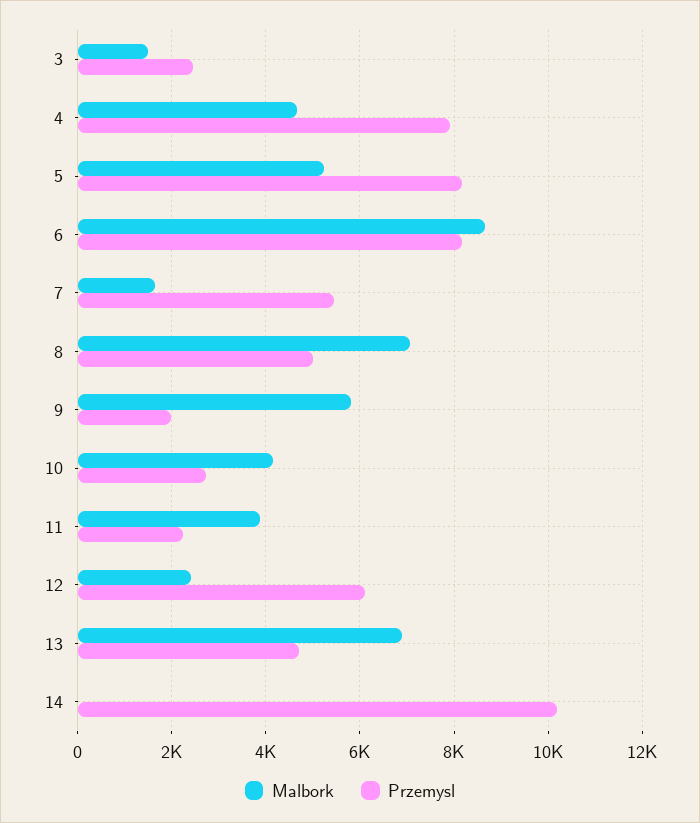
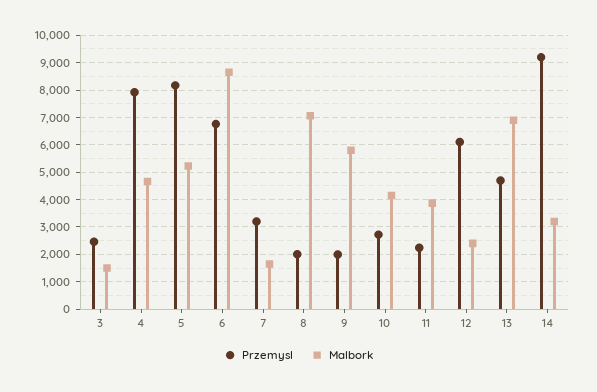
Przemysl, 6: 8200 -> 6750
Przemysl, 7: 5400 -> 3250
Przemysl, 8: 5000 -> 2000
Malbork, 14: 0 -> 3250
Przemysl, 14: 10200 -> 9250

